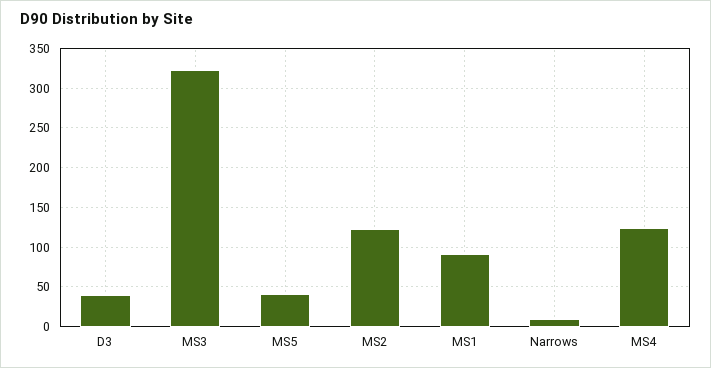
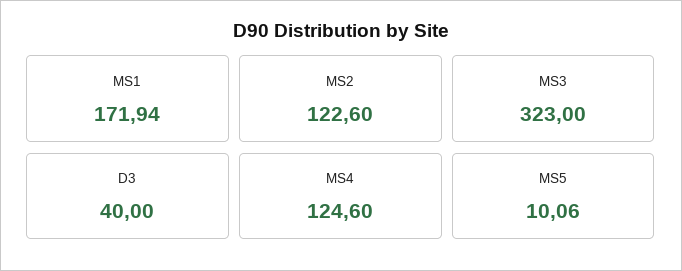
MS5: 40 -> 10.06
MS1: 90 -> 171.94
Narrows: 10 -> none

